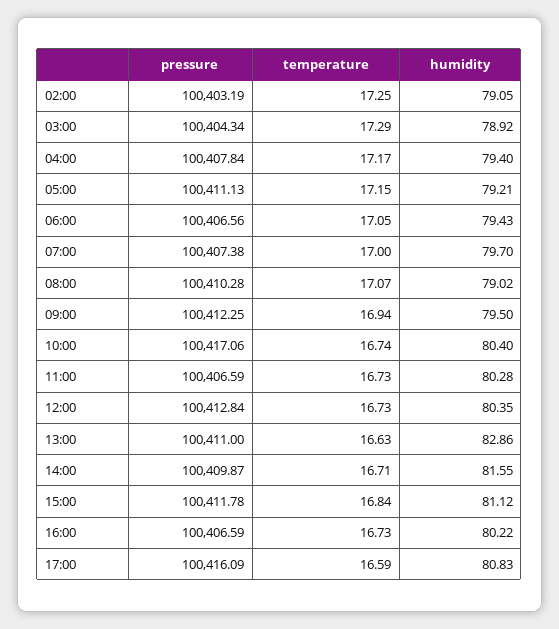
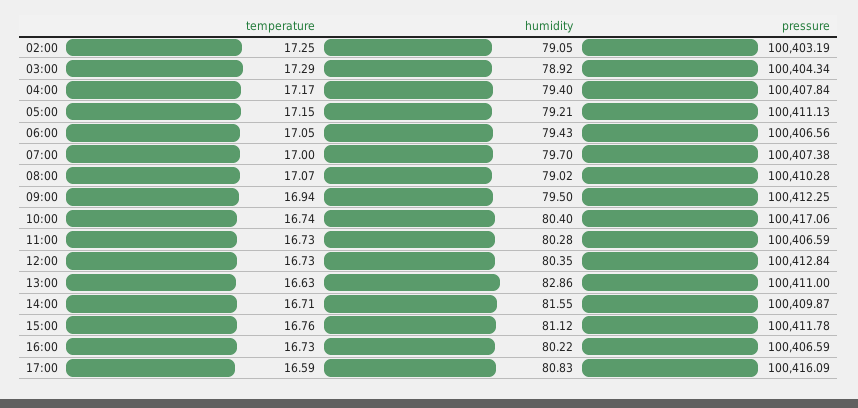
temperature, 15:00: 16.84 -> 16.76

